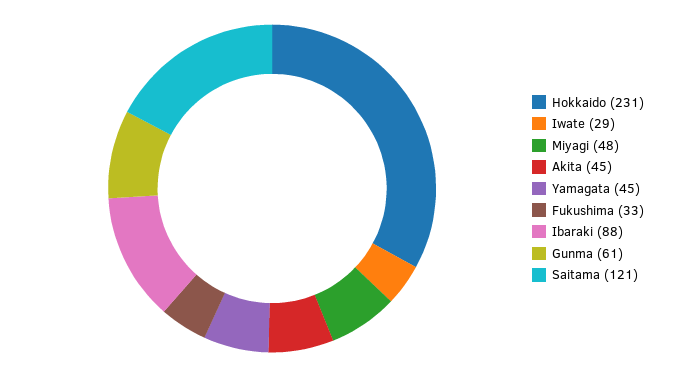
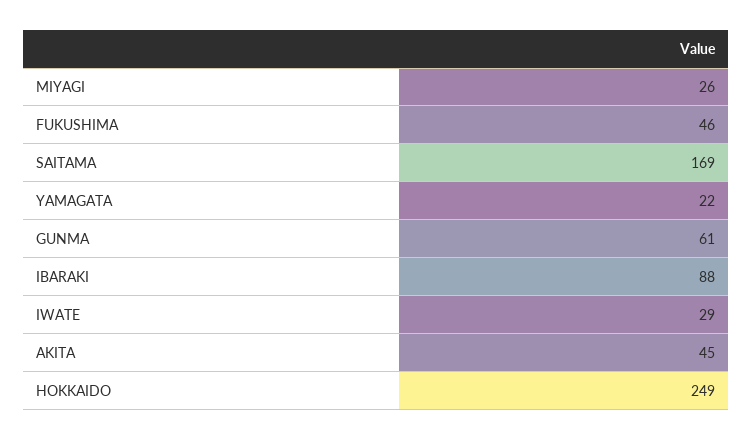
Hokkaido: 231 -> 249
Miyagi: 48 -> 26
Yamagata: 45 -> 22
Fukushima: 33 -> 46
Saitama: 121 -> 169

